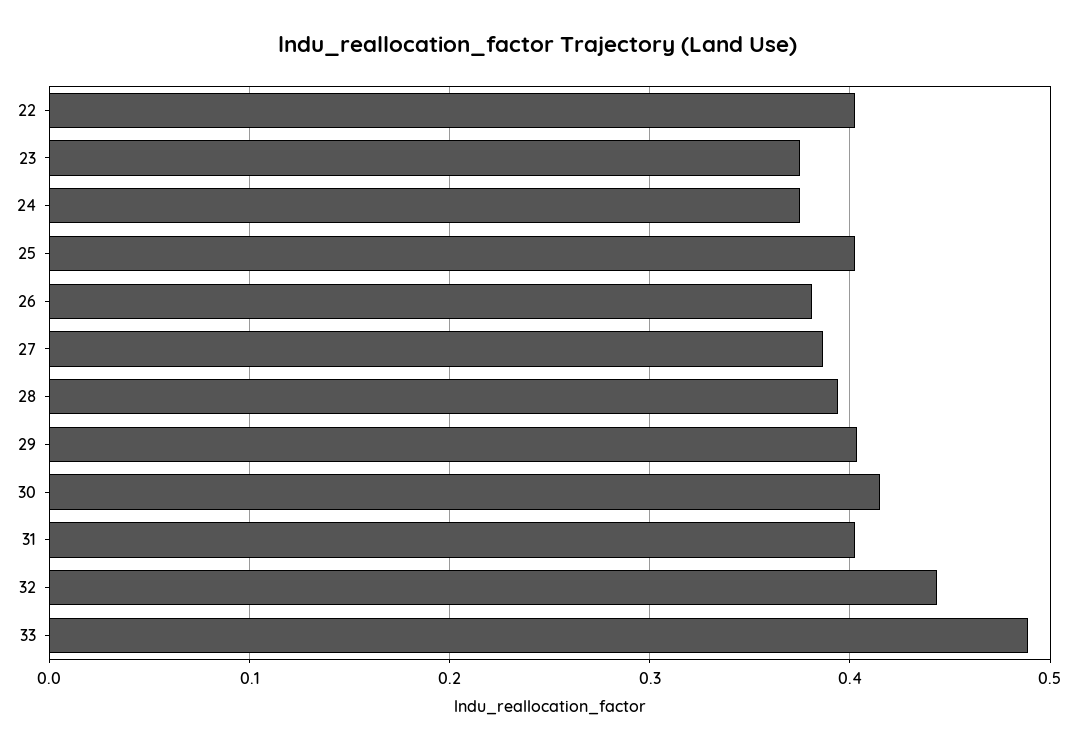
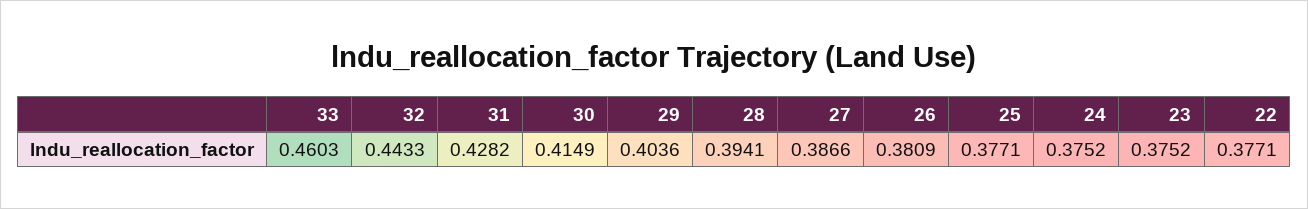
22: 0.4 -> 0.3771
25: 0.4 -> 0.3771
31: 0.4 -> 0.4282
33: 0.49 -> 0.4603

